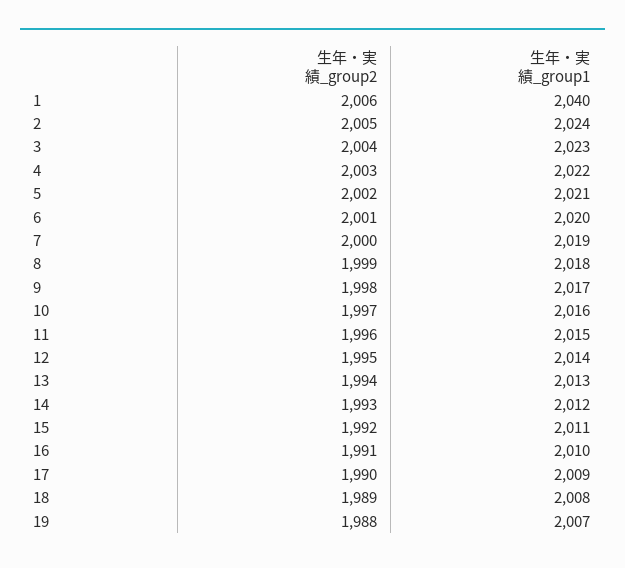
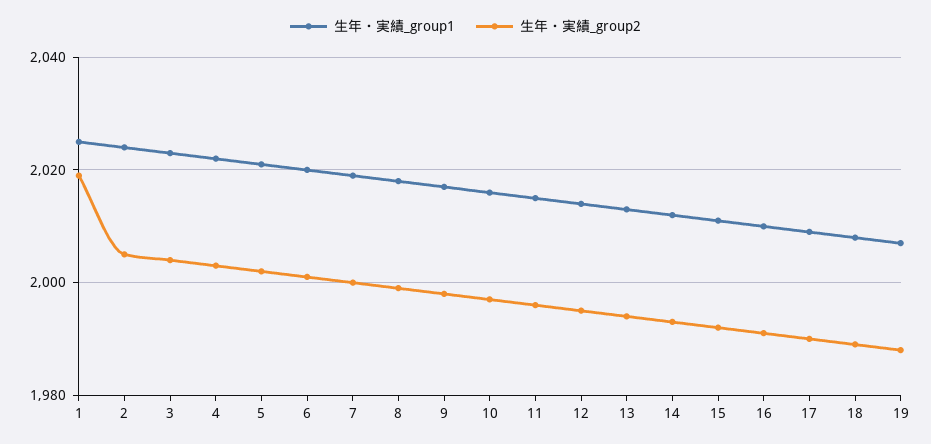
生年・実績_group2, 1: 2006 -> 2020
生年・実績_group1, 1: 2040 -> 2025

